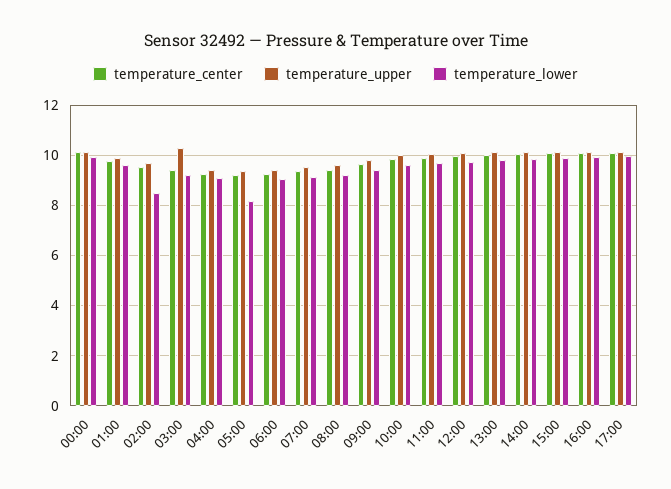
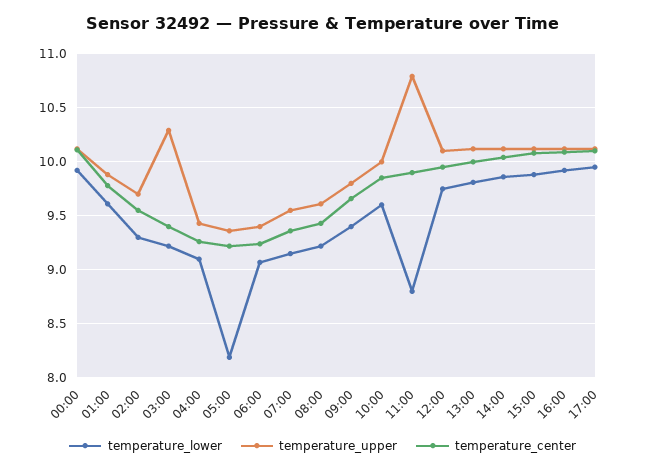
temperature_lower, 02:00: 8.5 -> 9.3
temperature_upper, 11:00: 10 -> 10.8
temperature_lower, 11:00: 9.75 -> 8.8

